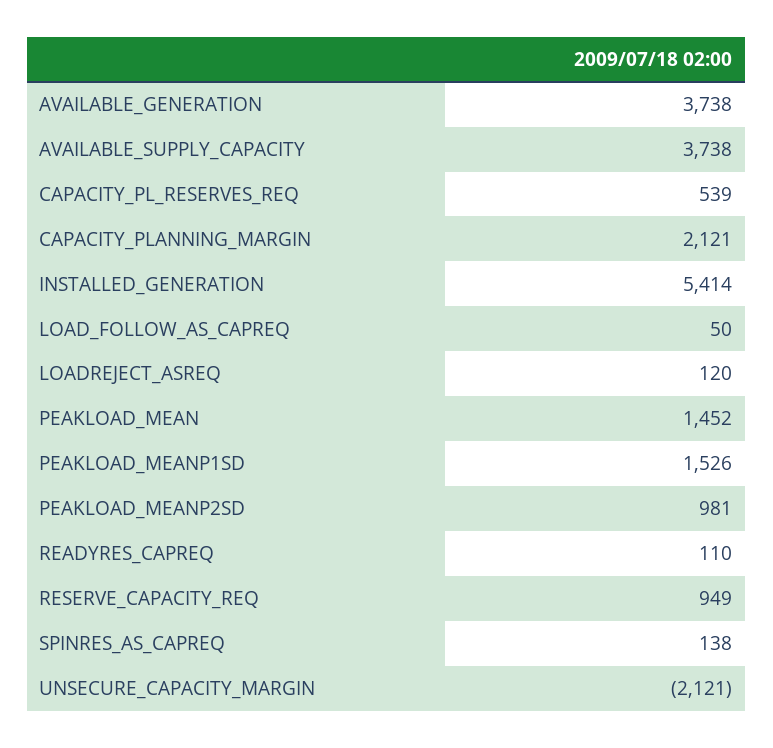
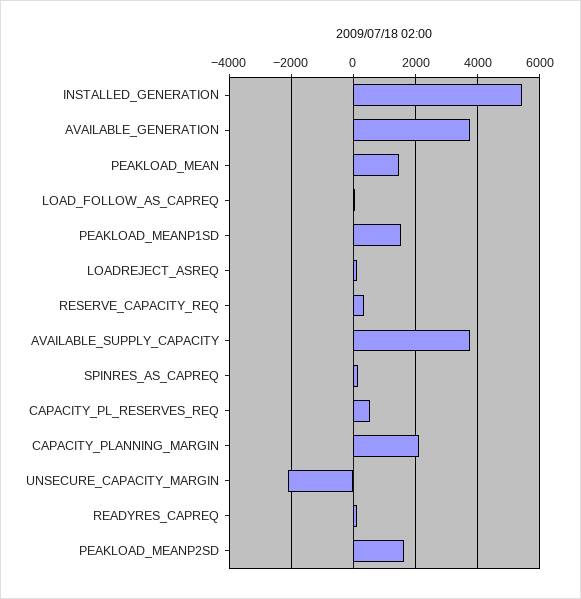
PEAKLOAD_MEANP2SD: 981 -> 1600
RESERVE_CAPACITY_REQ: 949 -> 400

